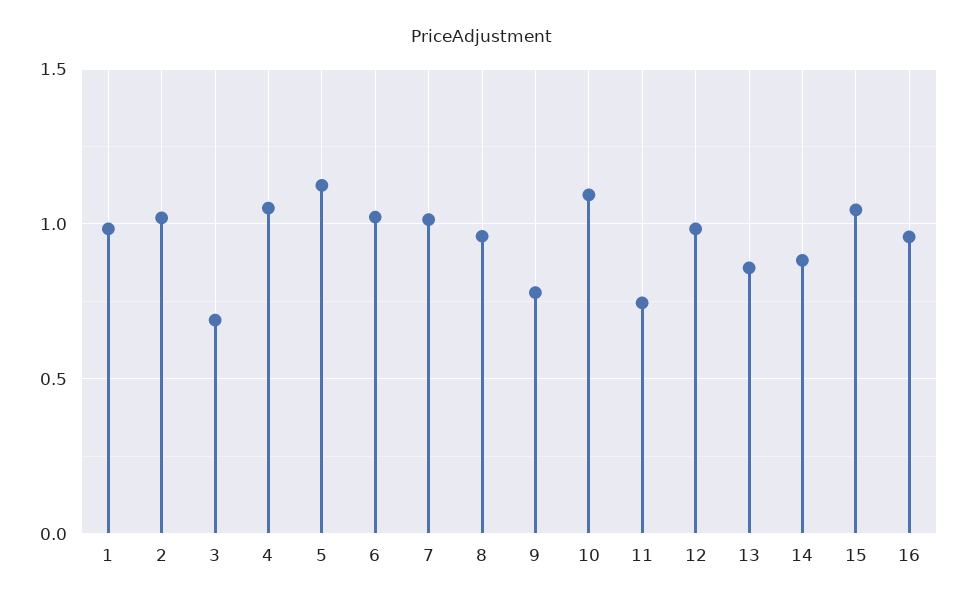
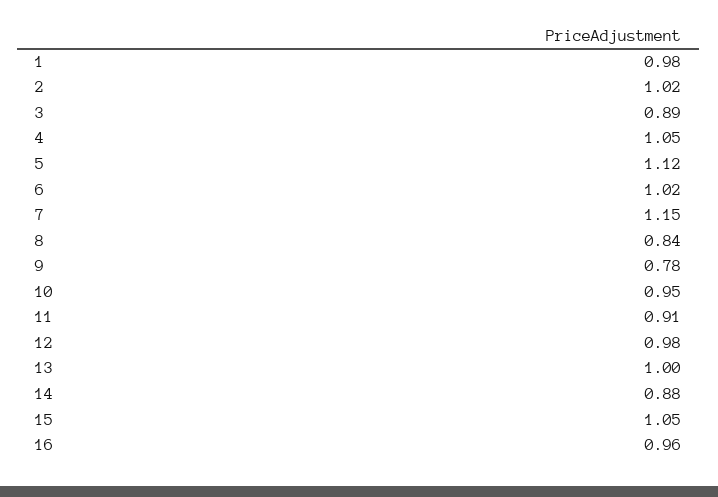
3: 0.7 -> 0.89
7: 1 -> 1.15
8: 0.95 -> 0.84
10: 1.1 -> 0.95
11: 0.75 -> 0.91
13: 0.85 -> 1

